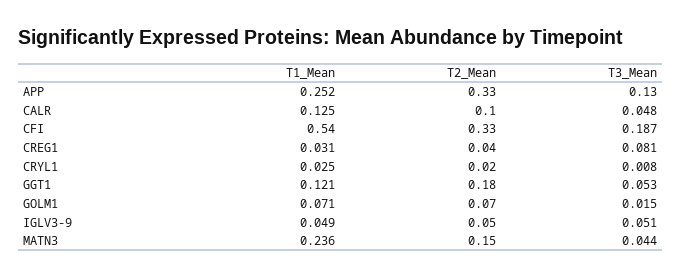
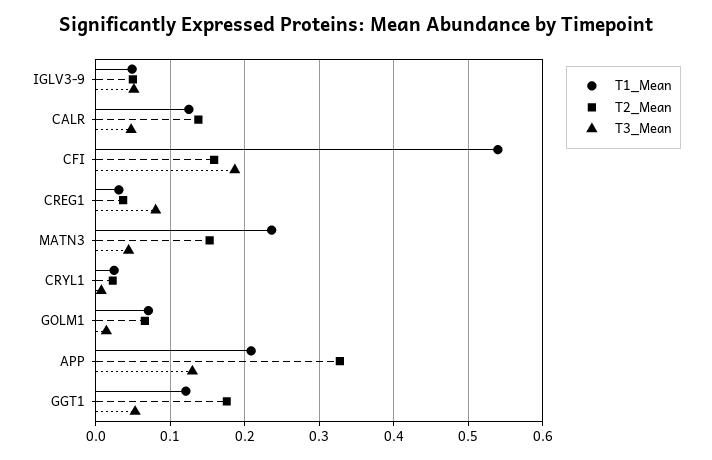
T1_Mean, APP: 0.252 -> 0.21
T2_Mean, CALR: 0.1 -> 0.14
T2_Mean, CFI: 0.33 -> 0.16

